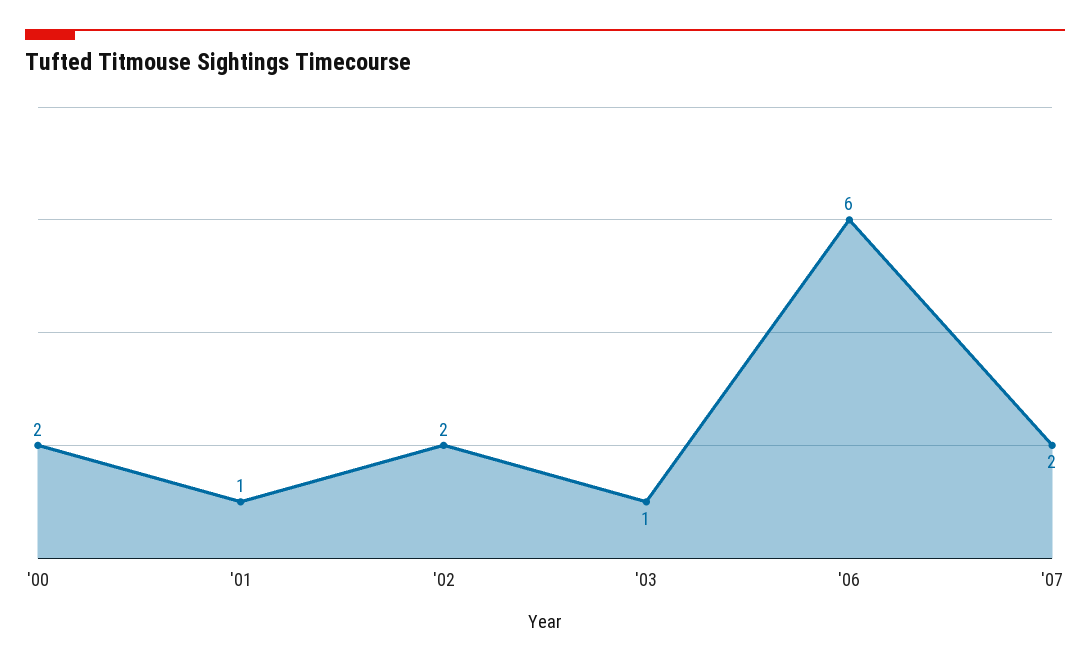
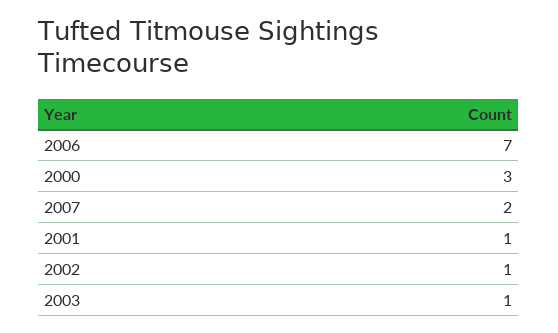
'00: 2 -> 3
'02: 2 -> 1
'06: 6 -> 7

